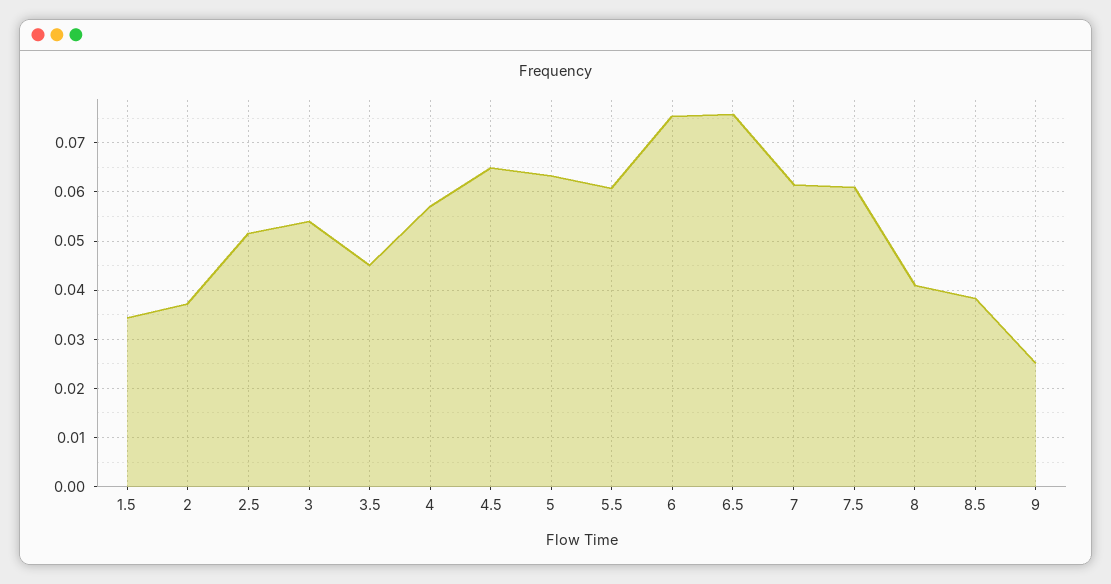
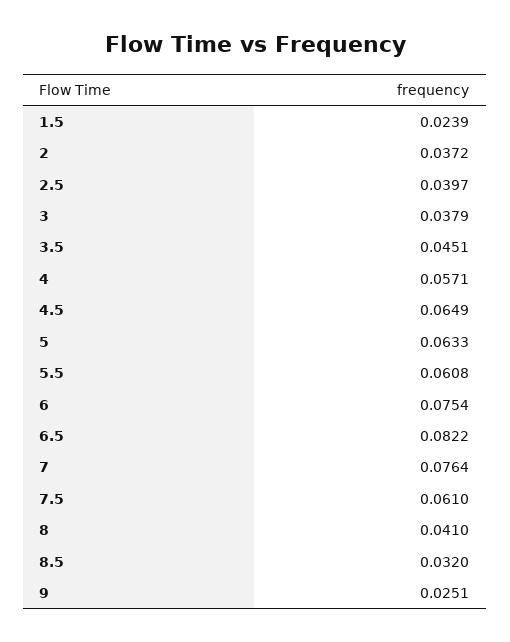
1.5: 0.034 -> 0.0239
2.5: 0.052 -> 0.0397
3: 0.054 -> 0.0379
6.5: 0.076 -> 0.0822
7: 0.062 -> 0.0764
8.5: 0.038 -> 0.032

